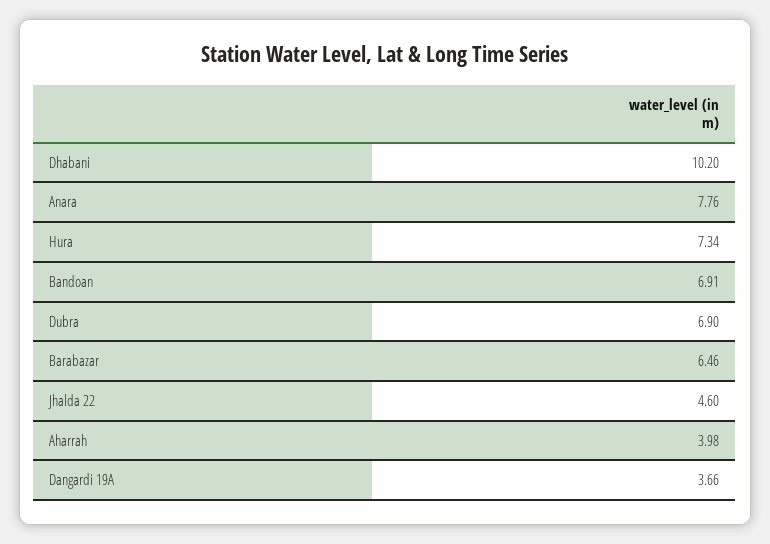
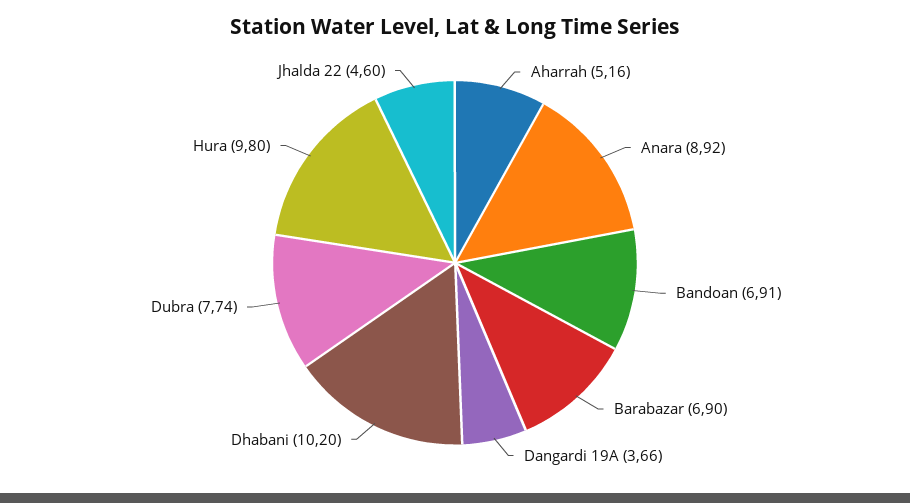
Anara: 7.76 -> 8.92
Hura: 7.34 -> 9.8
Dubra: 6.9 -> 7.74
Barabazar: 6.46 -> 6.9
Aharrah: 3.98 -> 5.16

